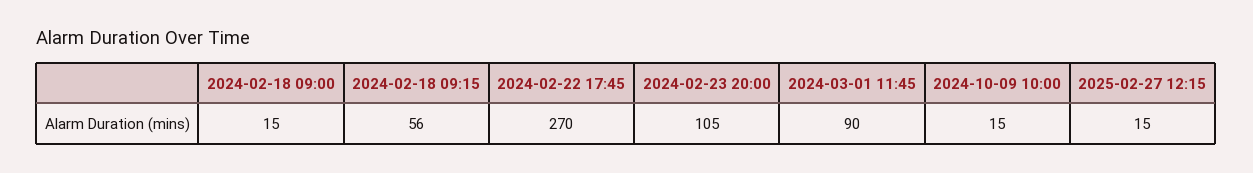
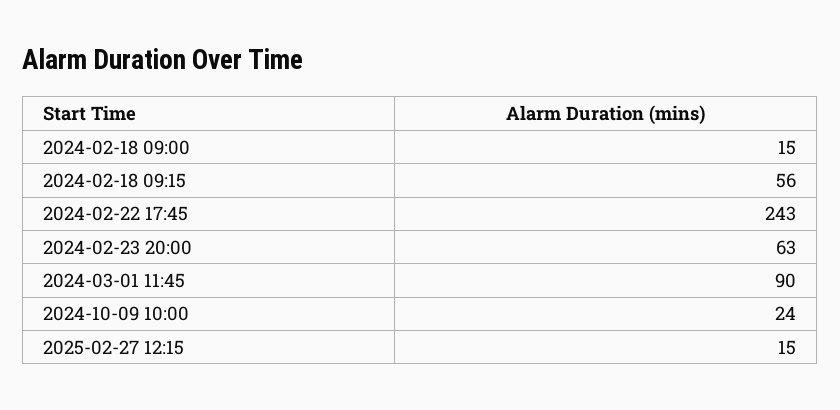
2024-02-22 17:45: 270 -> 243
2024-02-23 20:00: 105 -> 63
2024-10-09 10:00: 15 -> 24

